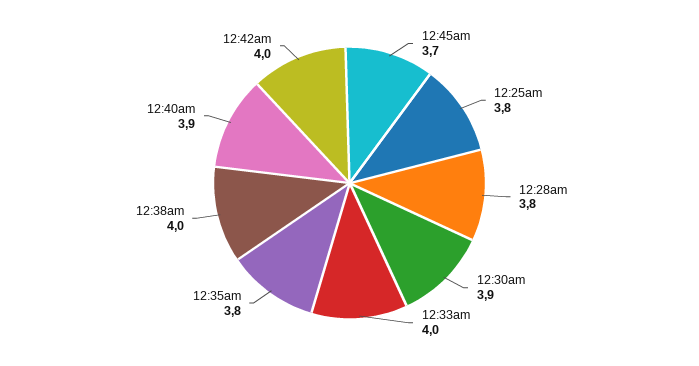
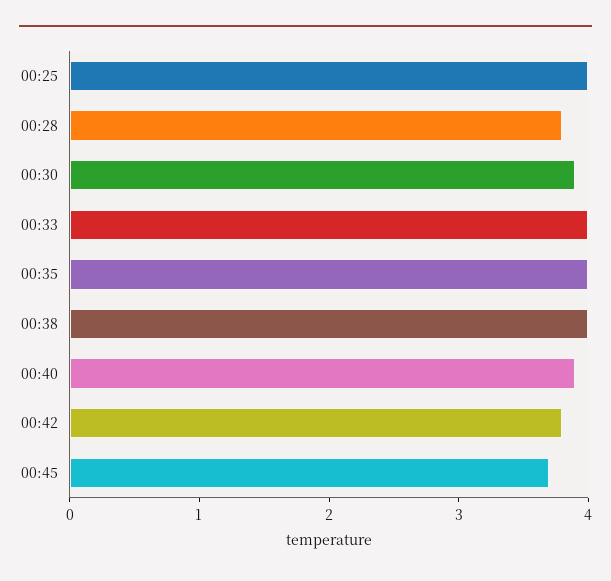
12:25am: 3.8 -> 4
12:35am: 3.8 -> 4
12:42am: 4 -> 3.8

